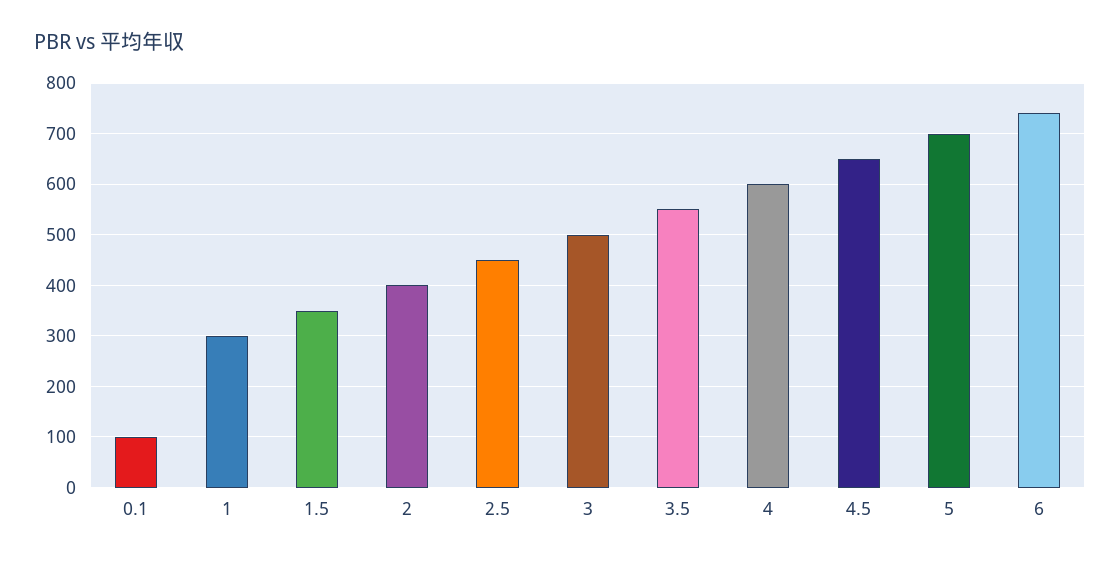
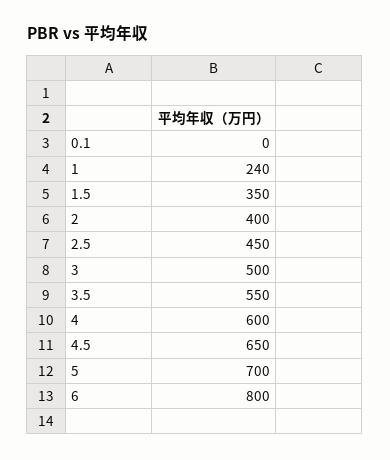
0.1: 100 -> 0
1: 300 -> 240
6: 740 -> 800

